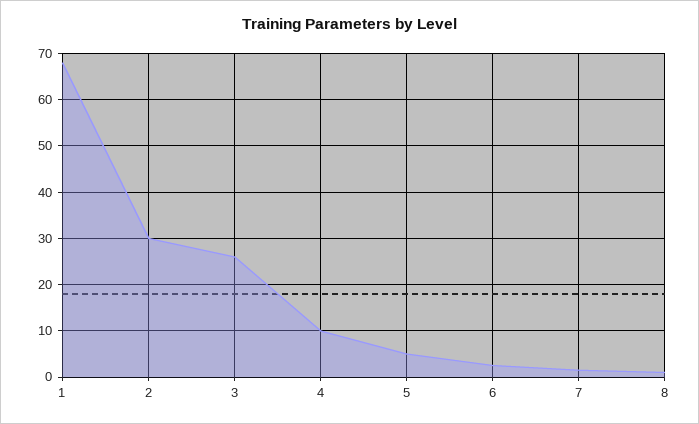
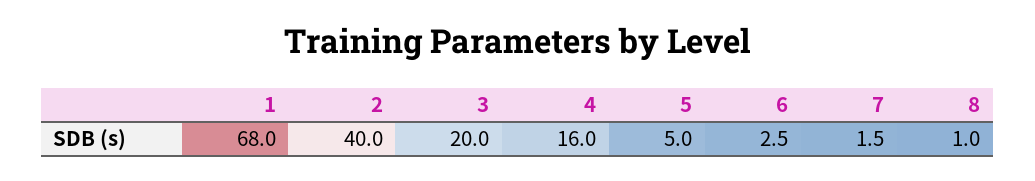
2: 30 -> 40
3: 26 -> 20
4: 10 -> 16

